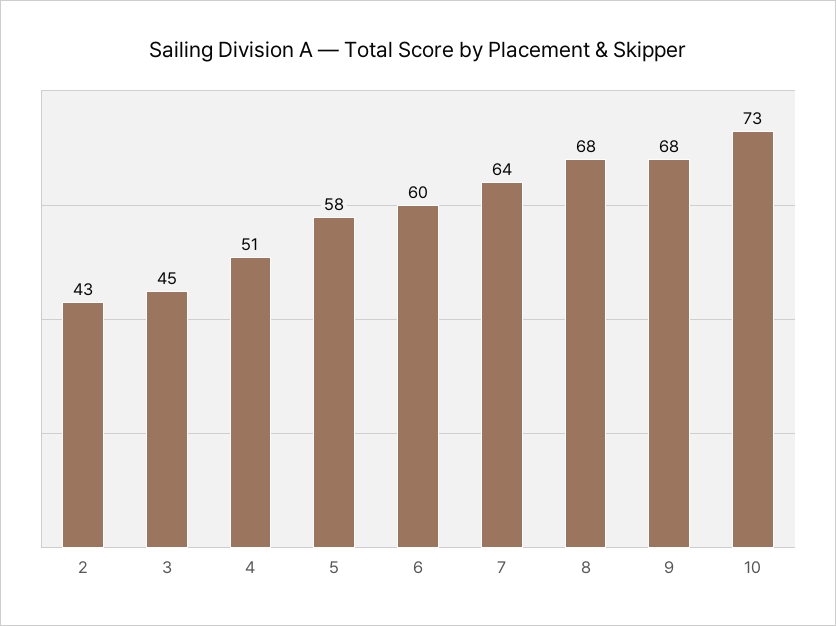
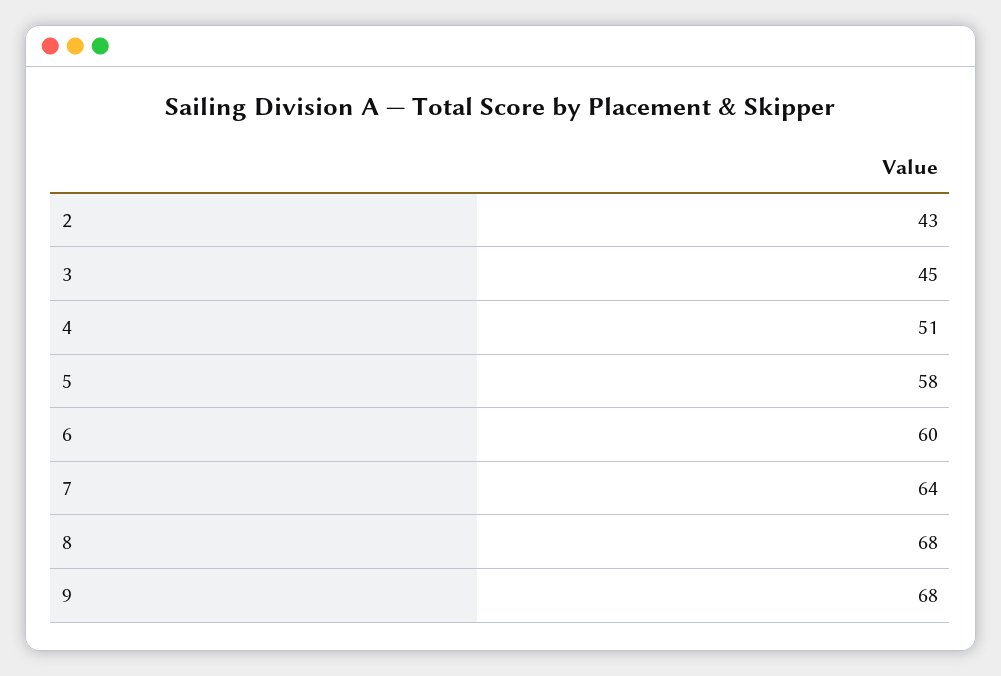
10: 73 -> none

